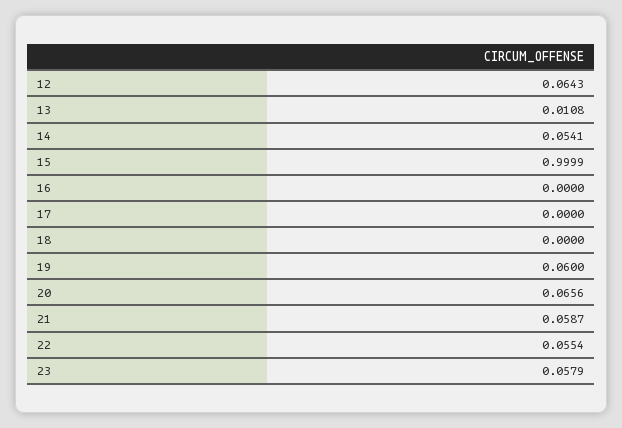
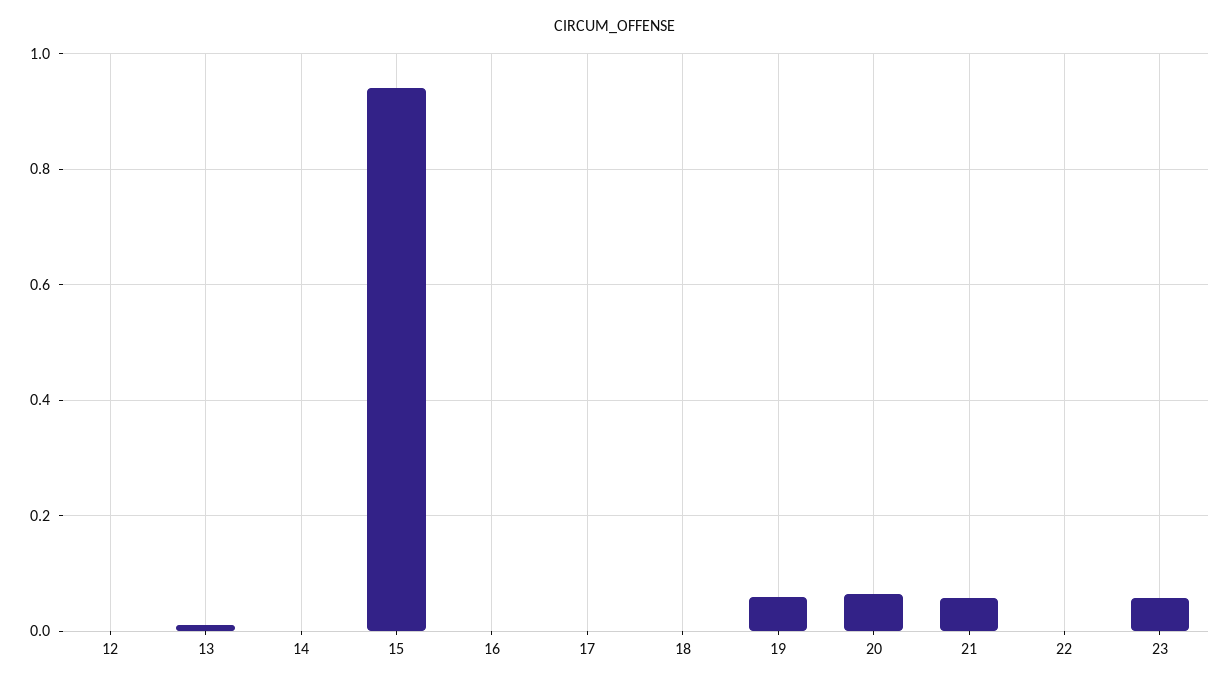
12: 0.0643 -> 0
14: 0.0541 -> 0
15: 0.9999 -> 0.94
22: 0.0554 -> 0

